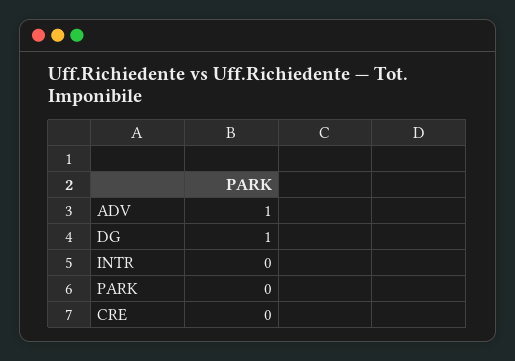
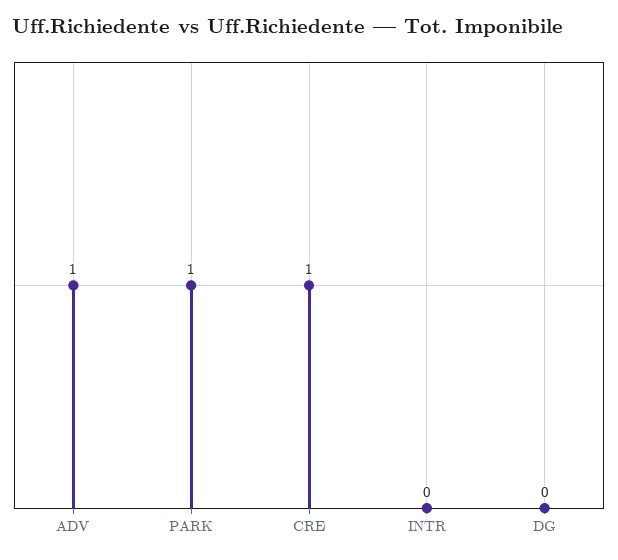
DG: 1 -> 0
PARK: 0 -> 1
CRE: 0 -> 1

